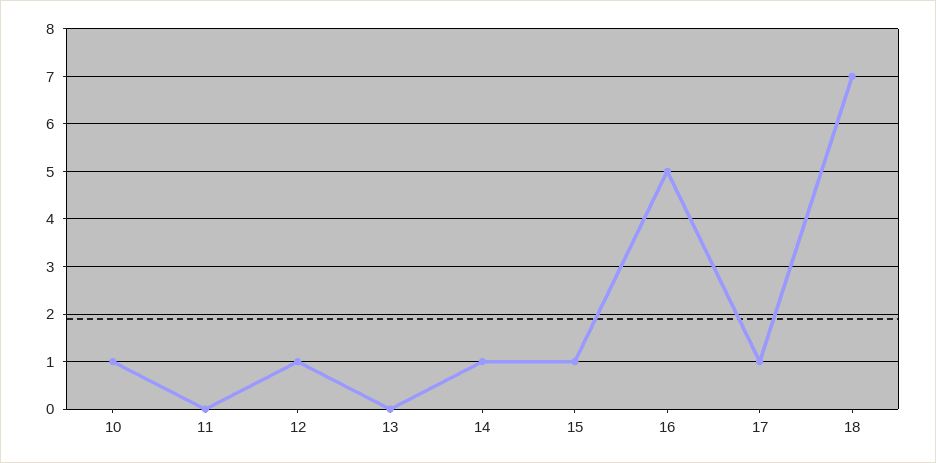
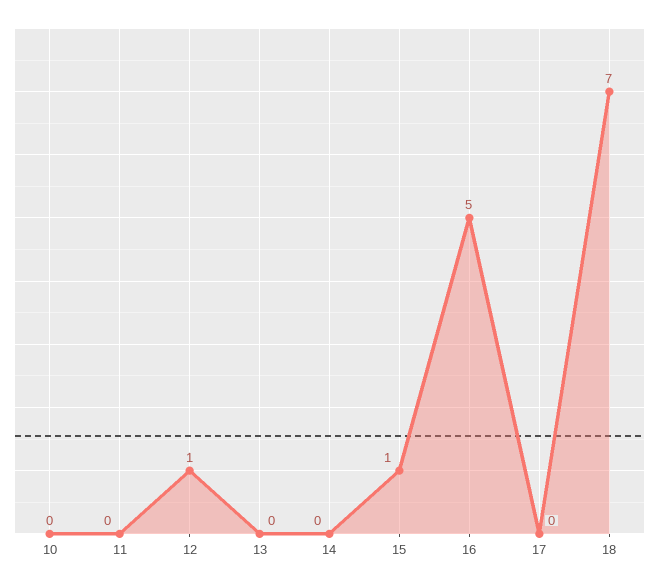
10: 1 -> 0
14: 1 -> 0
17: 1 -> 0

